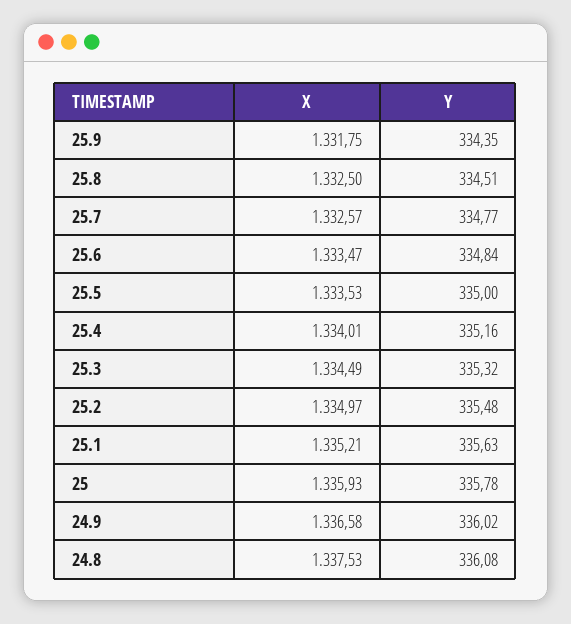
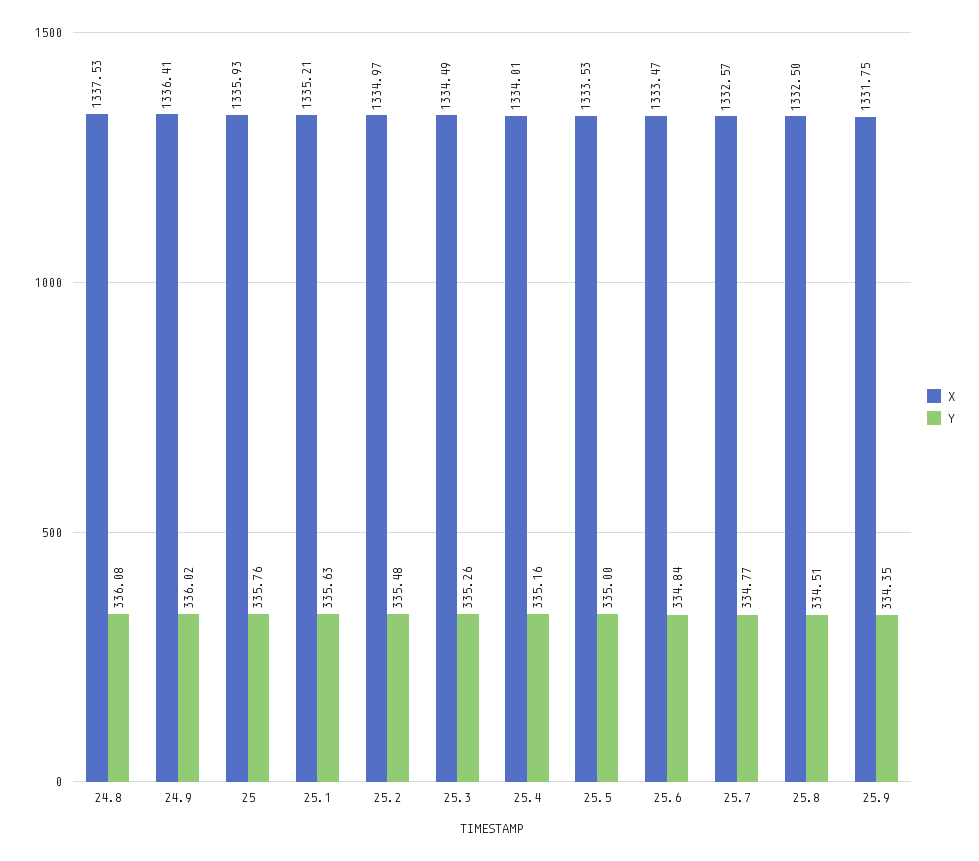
Y, 25.3: 335.32 -> 335.26
Y, 25: 335.78 -> 335.76
X, 24.9: 1336.58 -> 1336.41

